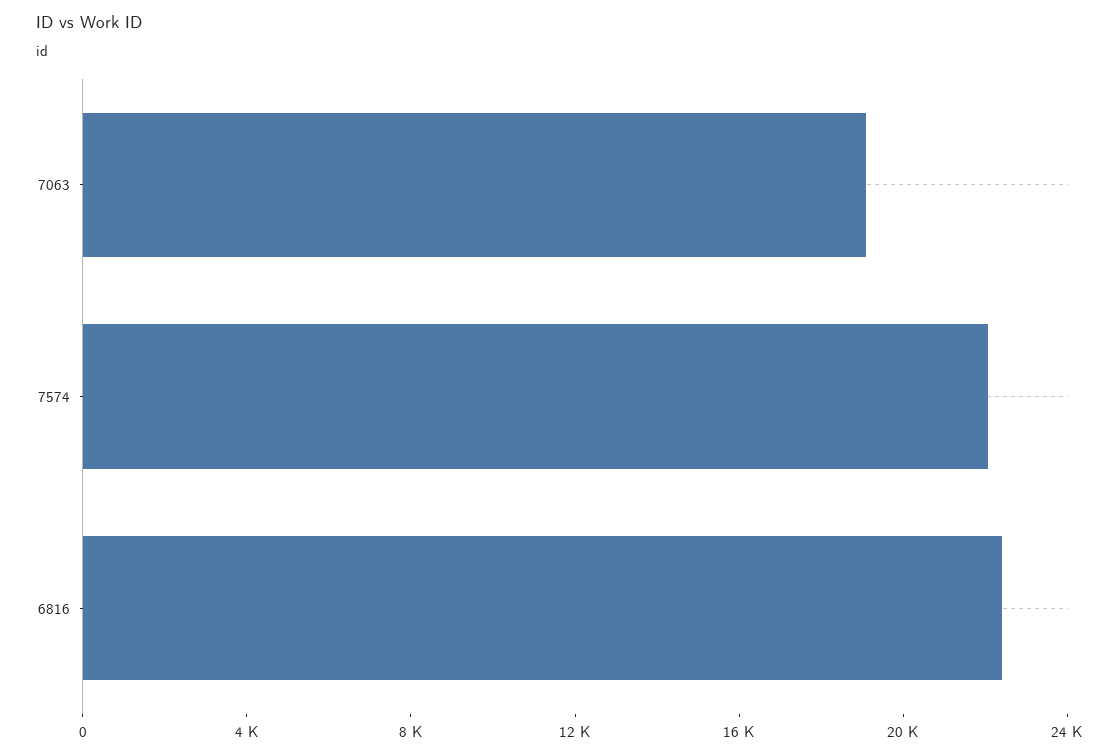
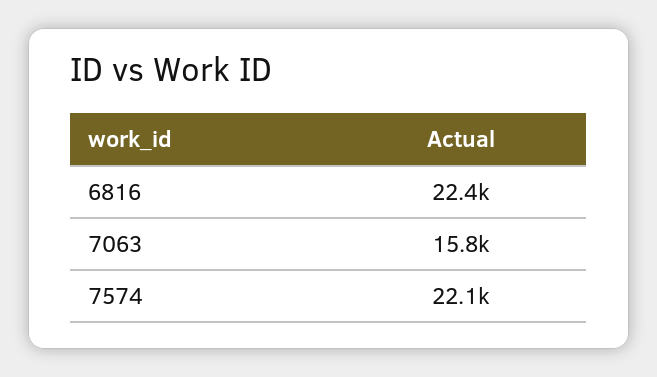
7063: 19000 -> 15800

